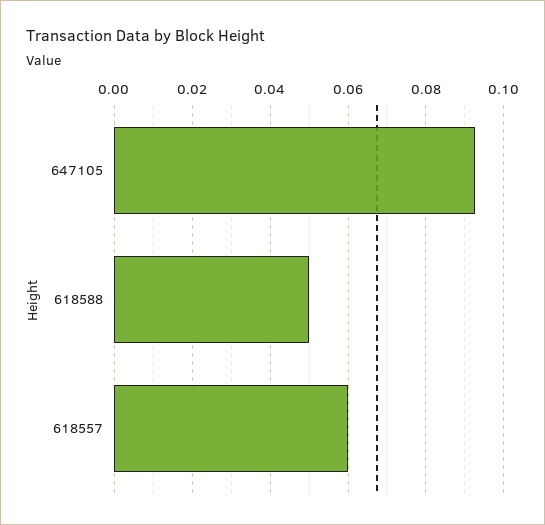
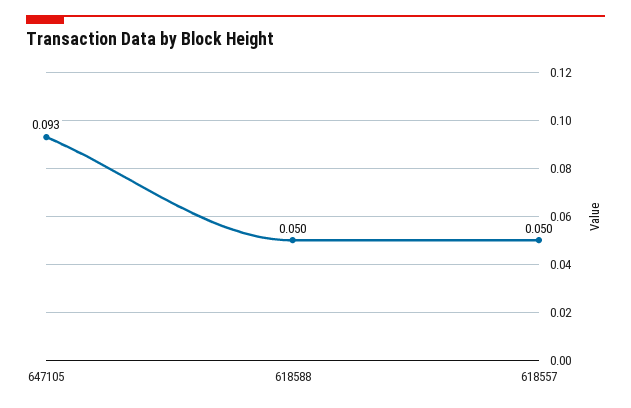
618557: 0.06 -> 0.05

